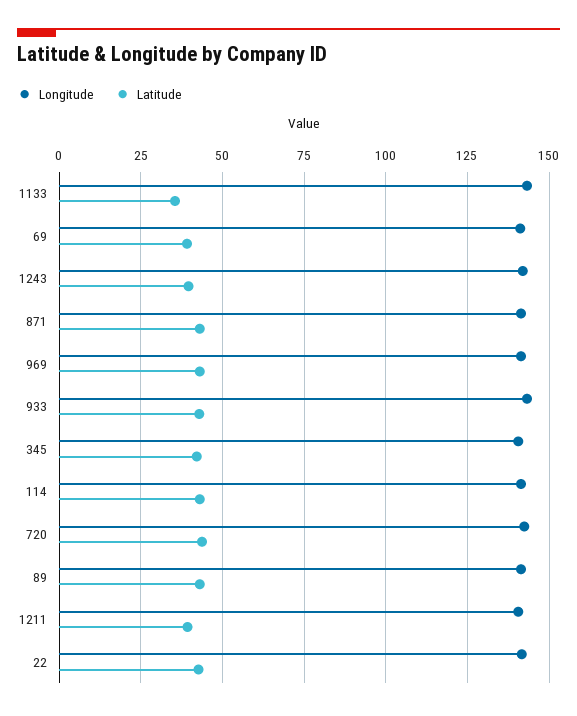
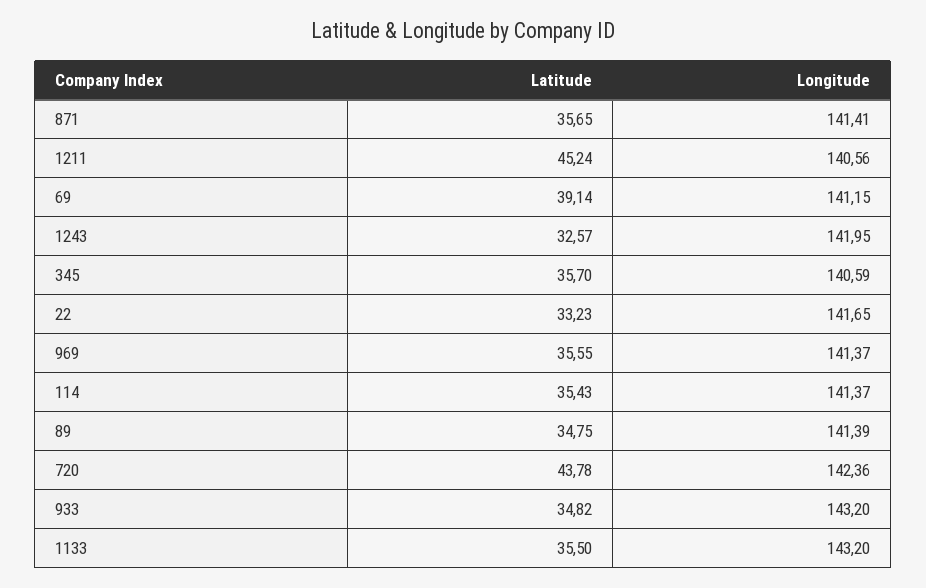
Latitude, 1243: 40 -> 32.57
Latitude, 871: 42.5 -> 35.65
Latitude, 969: 42.5 -> 35.55
Latitude, 933: 42.5 -> 34.82
Latitude, 345: 42.5 -> 35.7
Latitude, 114: 42.5 -> 35.43
Latitude, 89: 42.5 -> 34.75
Latitude, 1211: 40 -> 45.24
Latitude, 22: 42.5 -> 33.23

